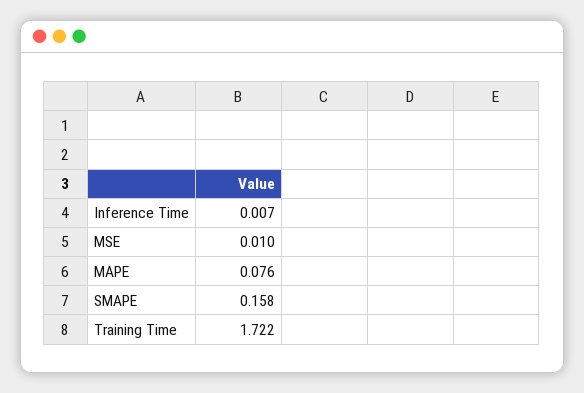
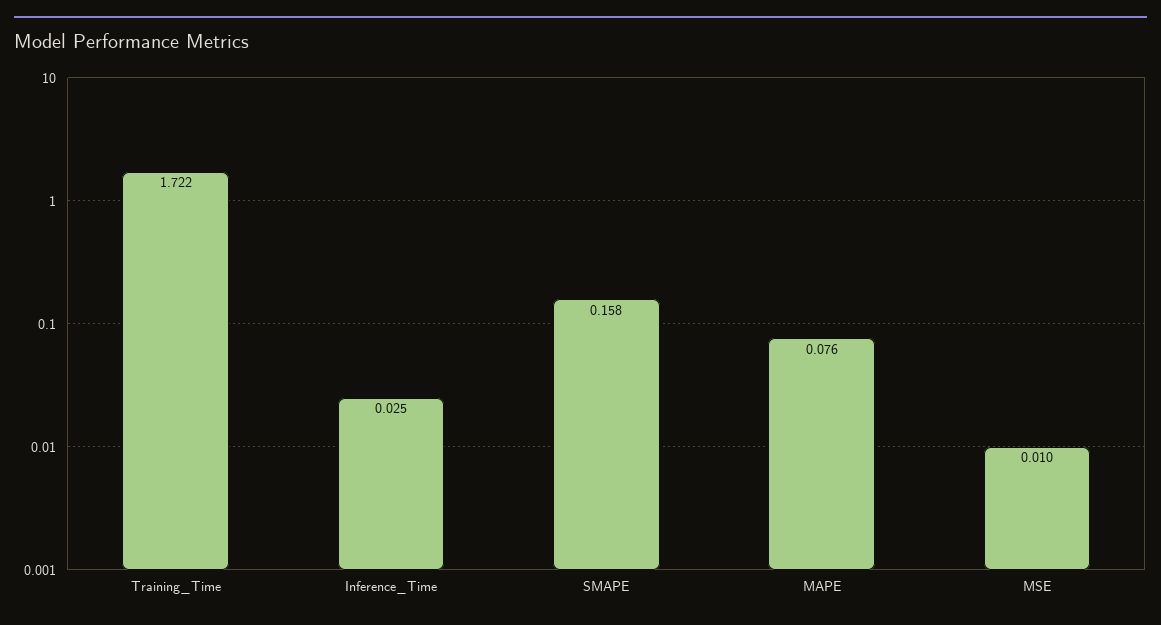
Inference Time: 0.007 -> 0.025

